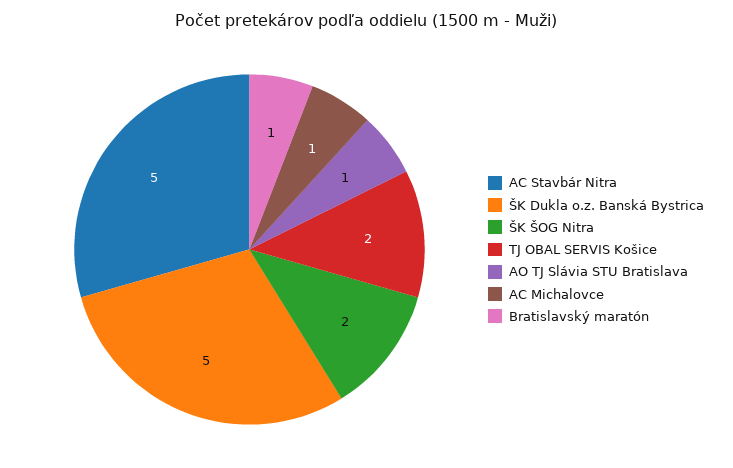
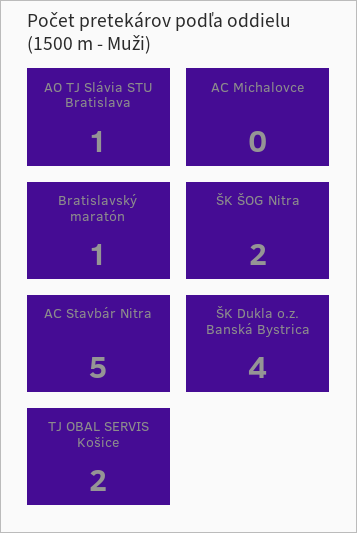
ŠK Dukla o.z. Banská Bystrica: 5 -> 4
AC Michalovce: 1 -> 0

